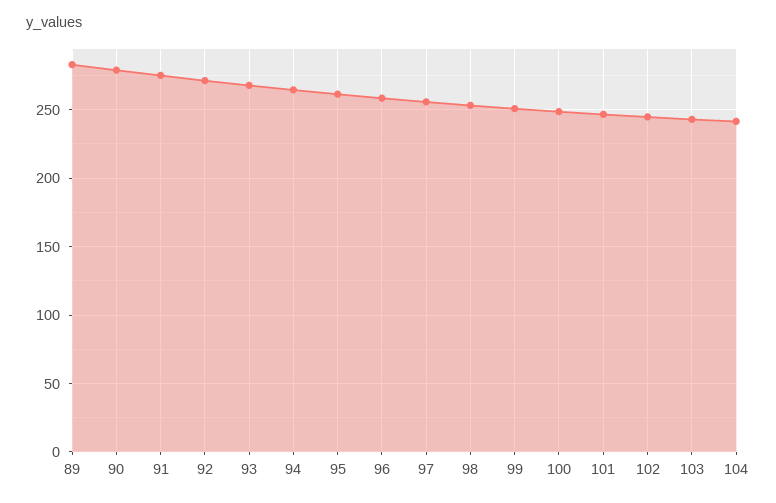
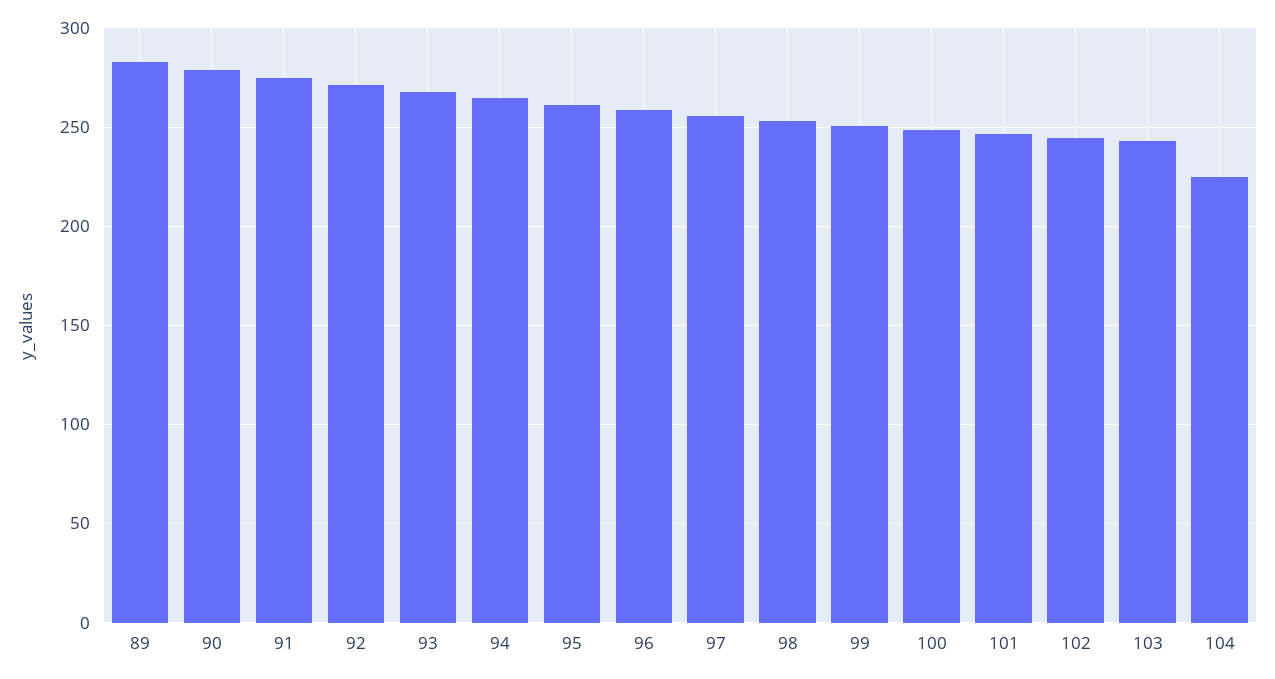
104: 240 -> 225

